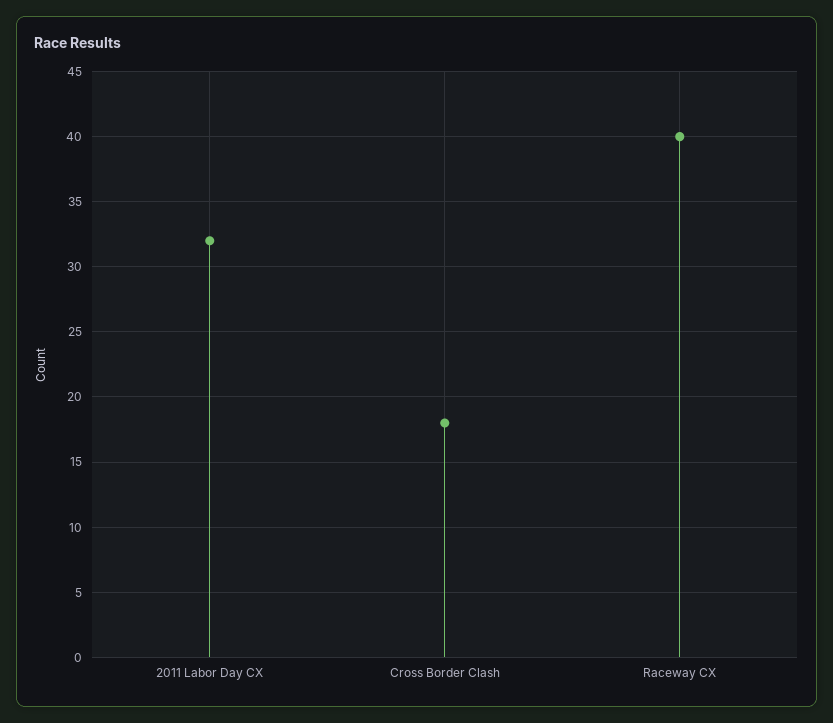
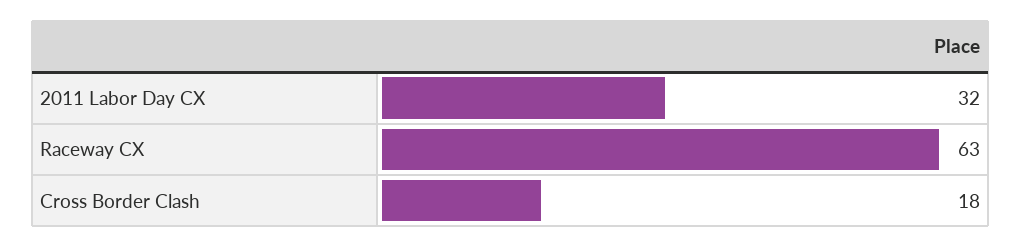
Raceway CX: 40 -> 63

